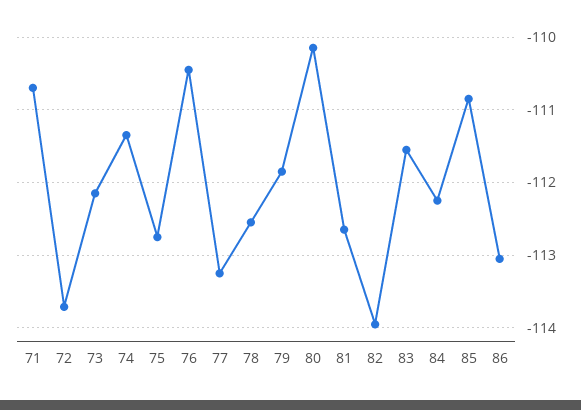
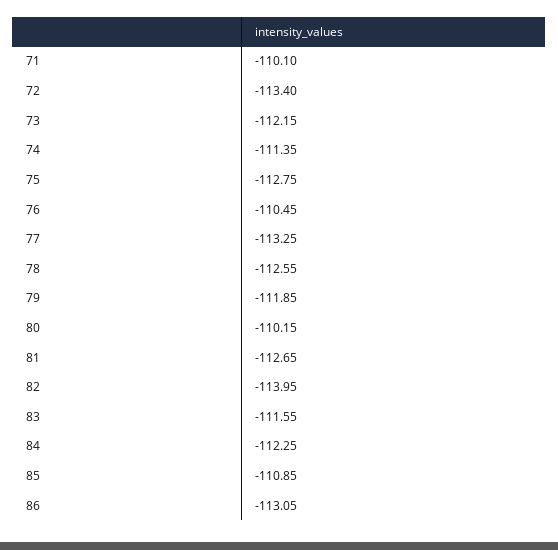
71: -110.7 -> -110.1
72: -113.7 -> -113.4

